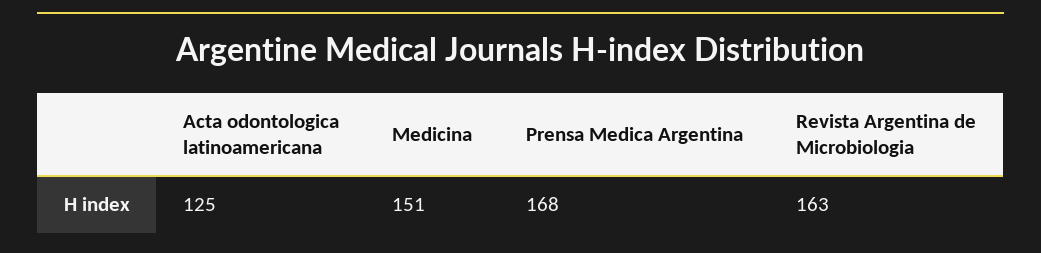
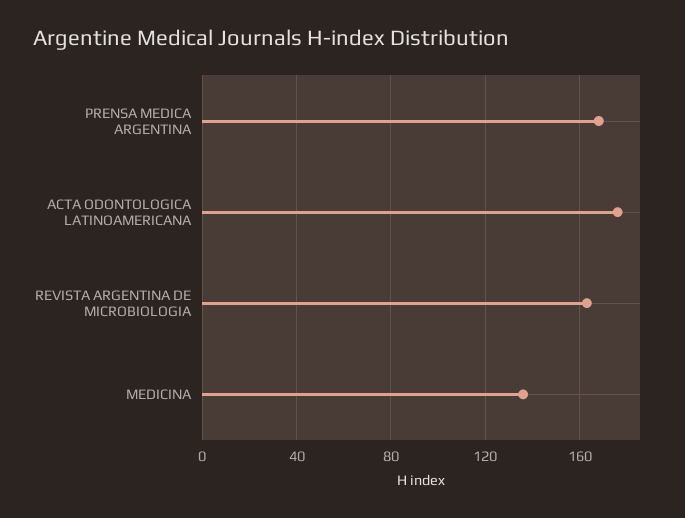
Acta odontologica latinoamericana: 125 -> 175
Medicina: 151 -> 135

